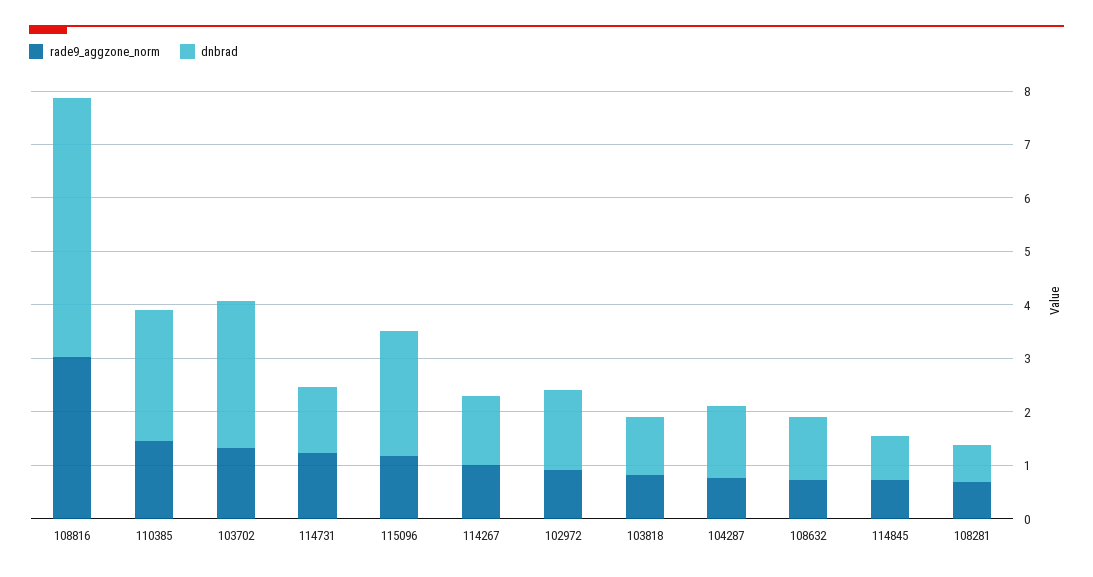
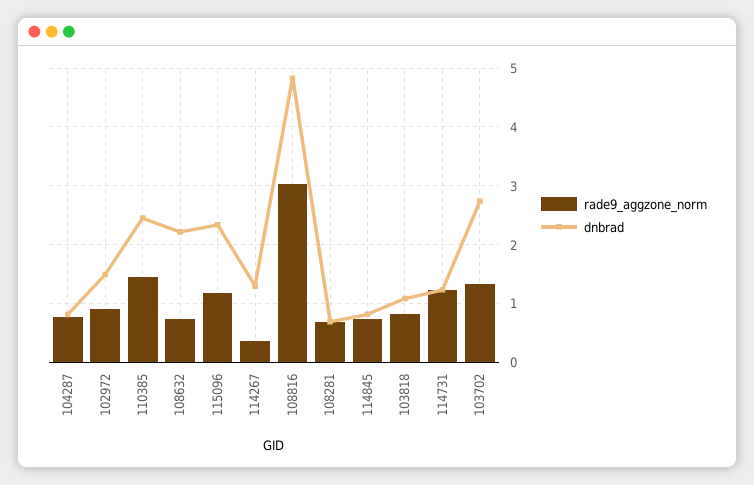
rade9_aggzone_norm, 114267: 1 -> 0.4
dnbrad, 104287: 1.4 -> 0.8
dnbrad, 108632: 1.2 -> 2.2

